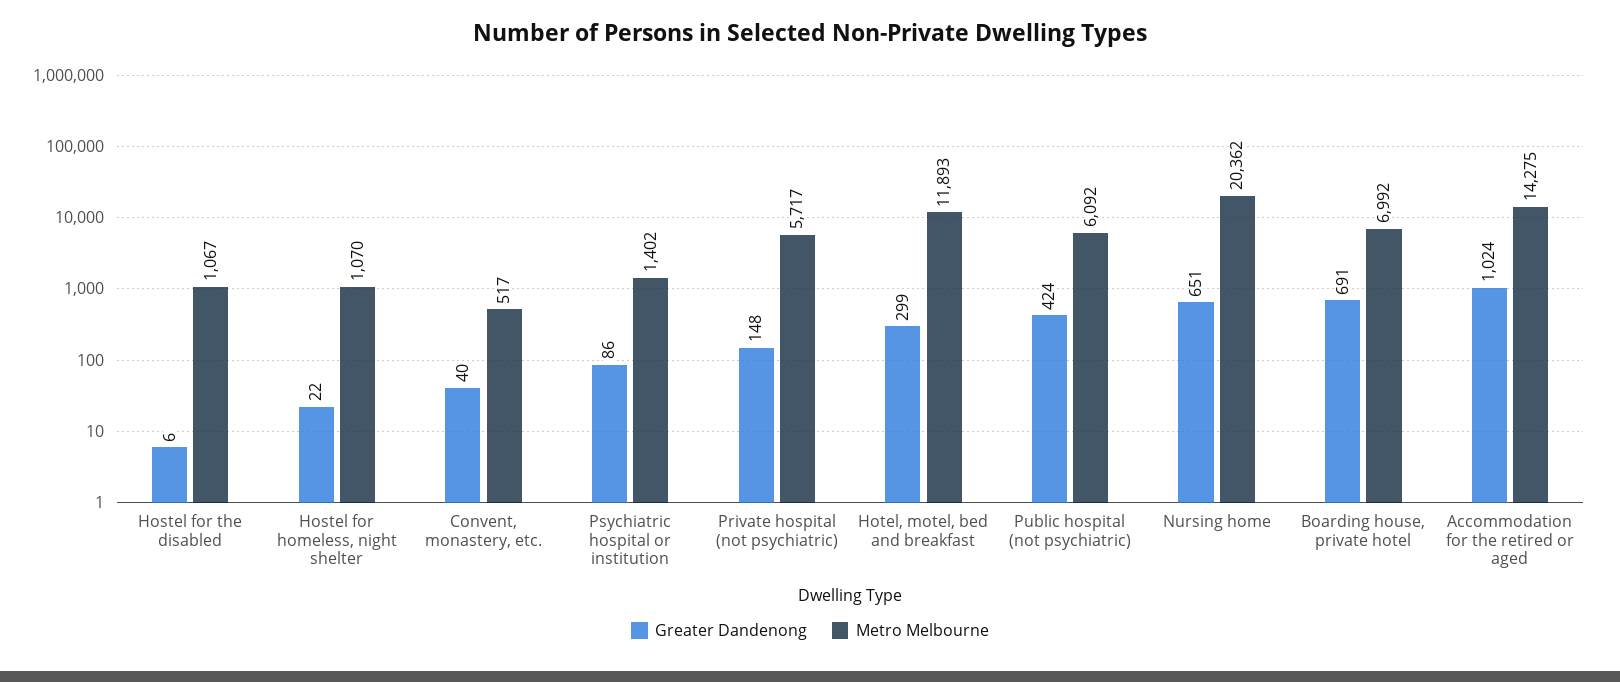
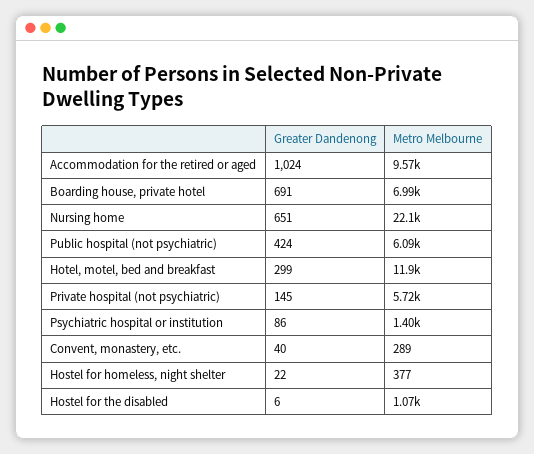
Metro Melbourne, Hostel for homeless, night shelter: 1070 -> 377
Metro Melbourne, Convent, monastery, etc.: 517 -> 289
Greater Dandenong, Private hospital (not psychiatric): 148 -> 145
Metro Melbourne, Nursing home: 20362 -> 22100
Metro Melbourne, Accommodation for the retired or aged: 14275 -> 9570

